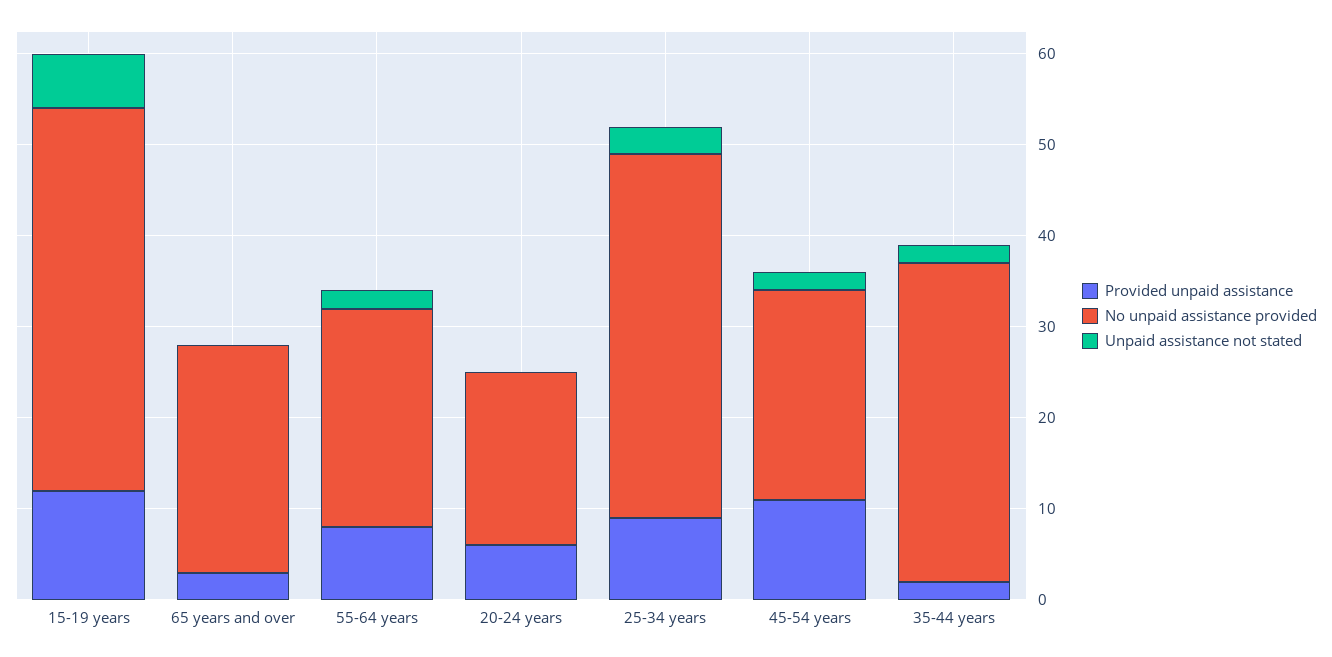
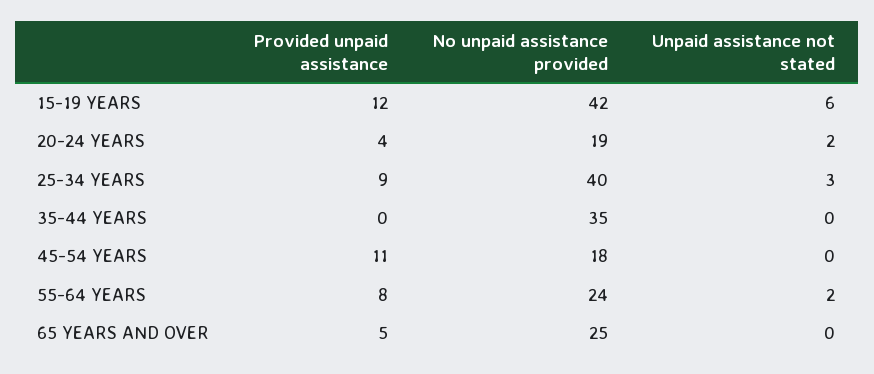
Provided unpaid assistance, 65 years and over: 3 -> 5
Provided unpaid assistance, 20-24 years: 6 -> 4
Unpaid assistance not stated, 20-24 years: 0 -> 2
No unpaid assistance provided, 45-54 years: 23 -> 18
Unpaid assistance not stated, 45-54 years: 2 -> 0
Provided unpaid assistance, 35-44 years: 2 -> 0
Unpaid assistance not stated, 35-44 years: 2 -> 0

